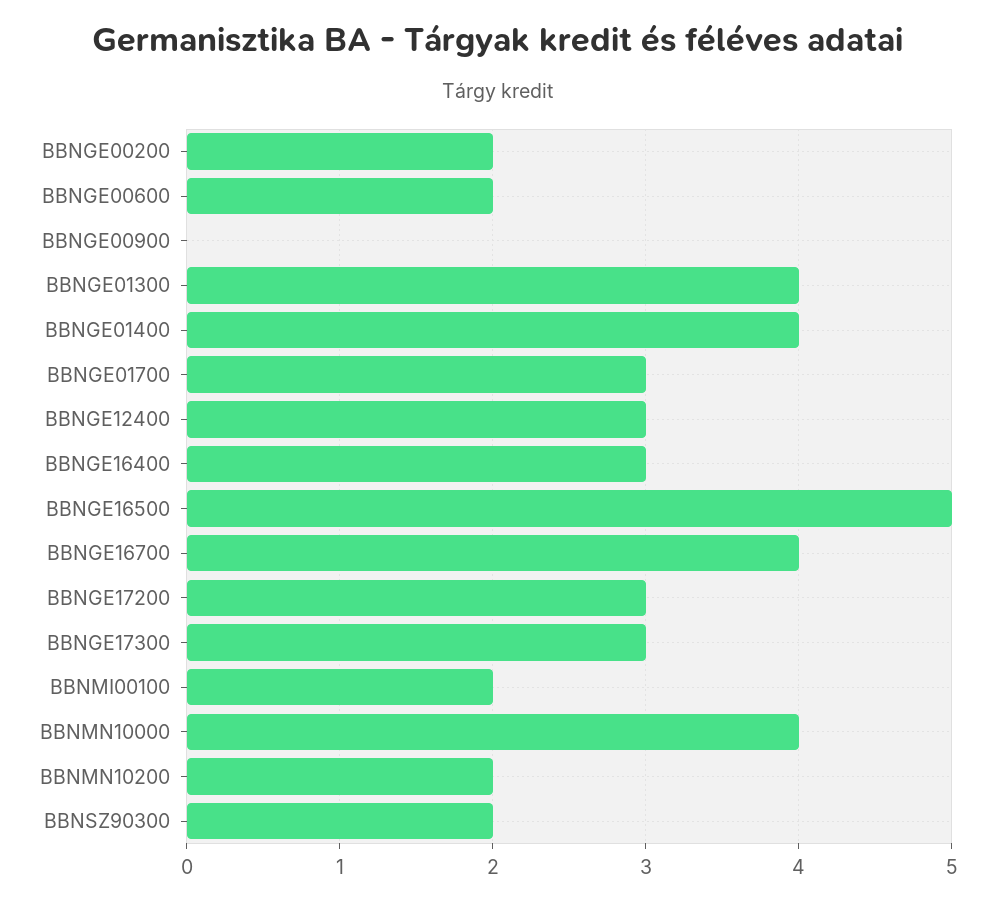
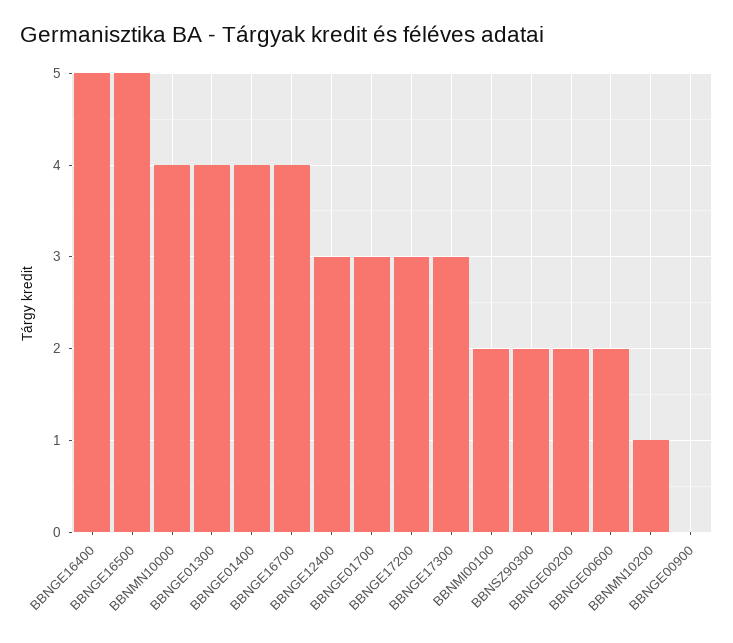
BBNGE16400: 3 -> 5
BBNMN10200: 2 -> 1

